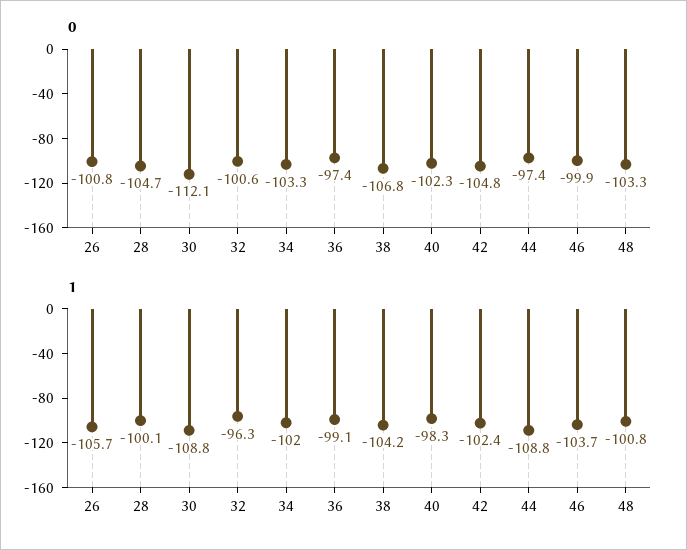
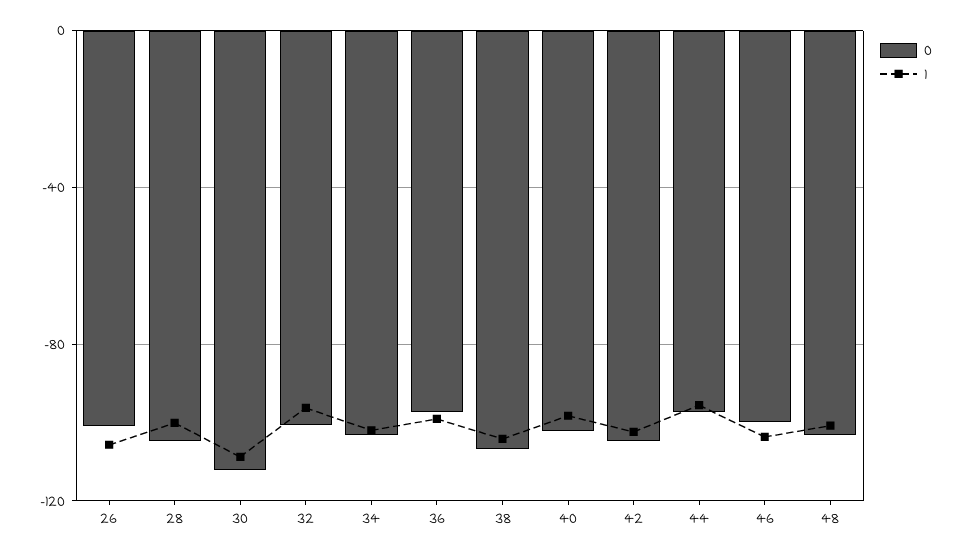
1, 44: -108.8 -> -95

